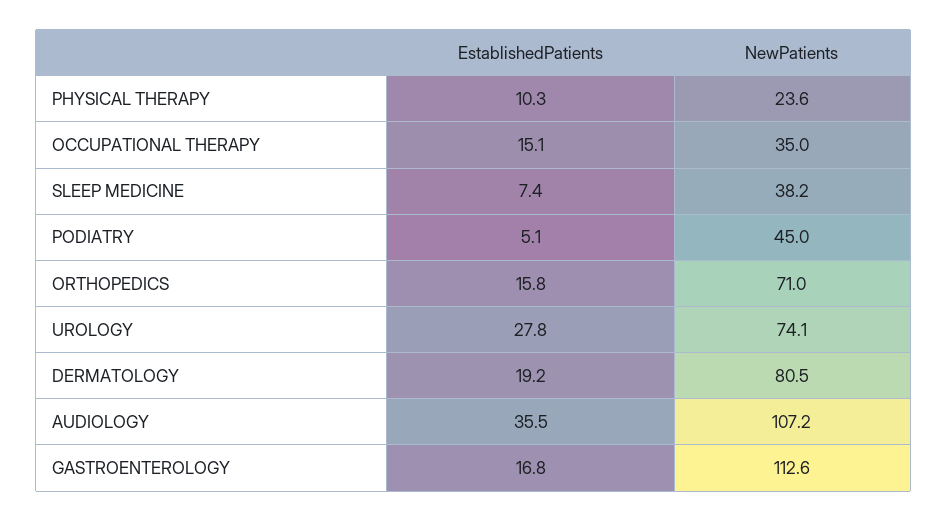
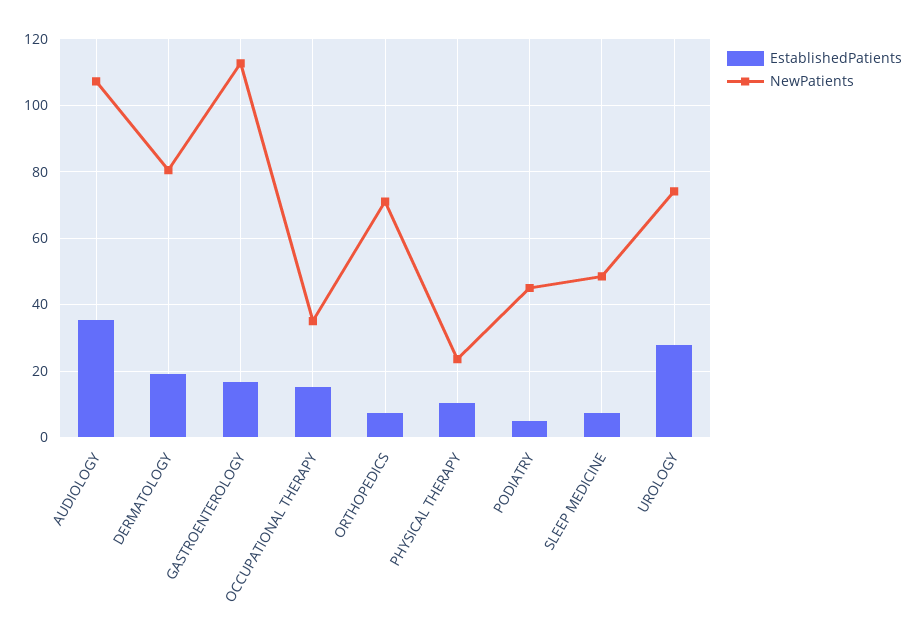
NewPatients, SLEEP MEDICINE: 38.2 -> 48
EstablishedPatients, ORTHOPEDICS: 15.8 -> 8

